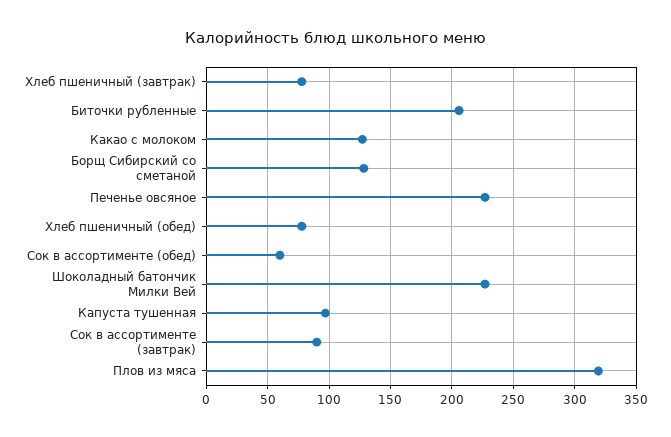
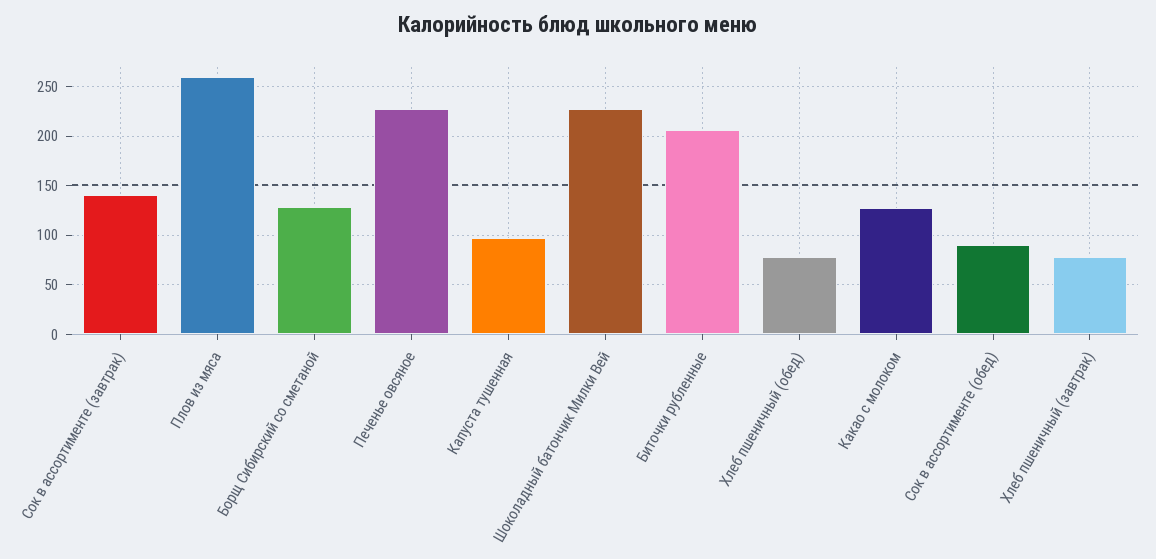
Сок в ассортименте (обед): 60 -> 90
Сок в ассортименте (завтрак): 90 -> 140
Плов из мяса: 320 -> 260

